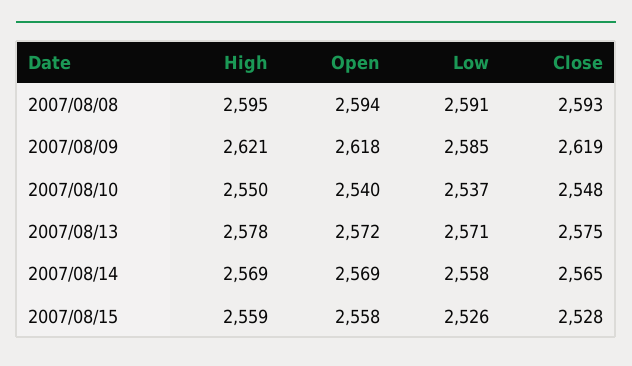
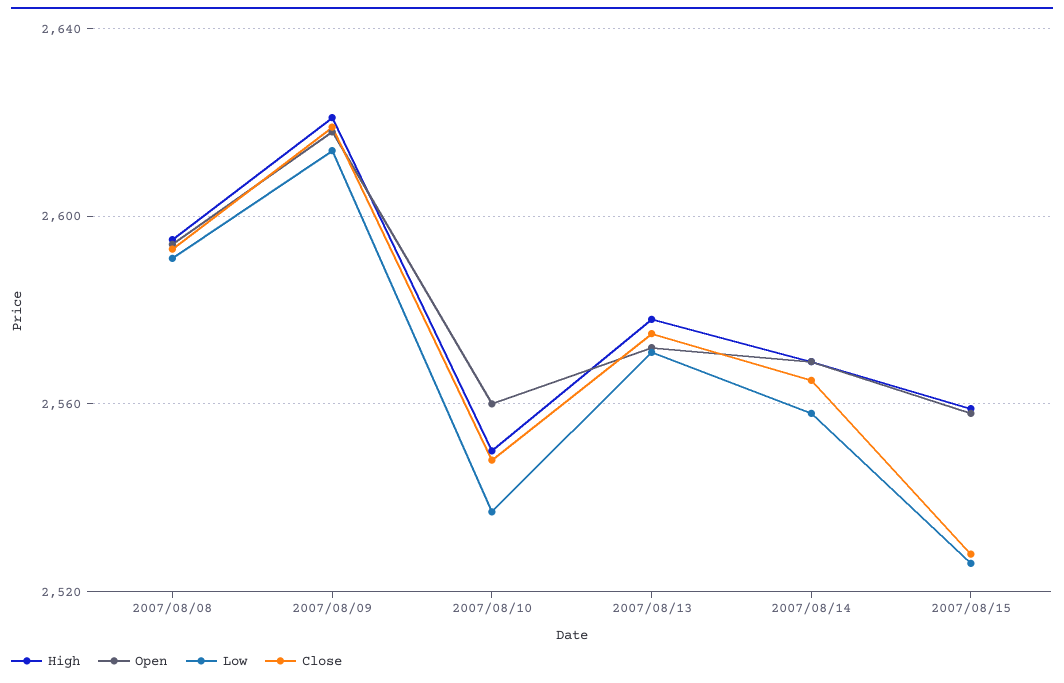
Low, 2007/08/09: 2585 -> 2615
Open, 2007/08/10: 2540 -> 2560

